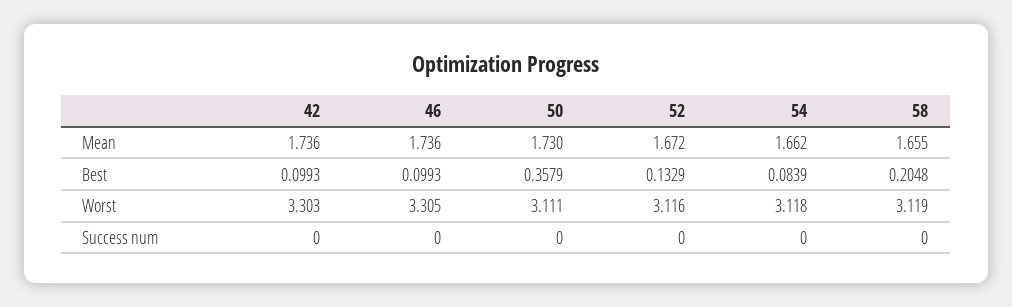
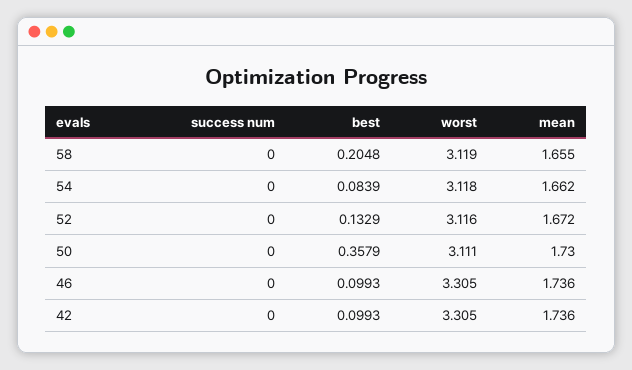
42, Worst: 3.303 -> 3.305

